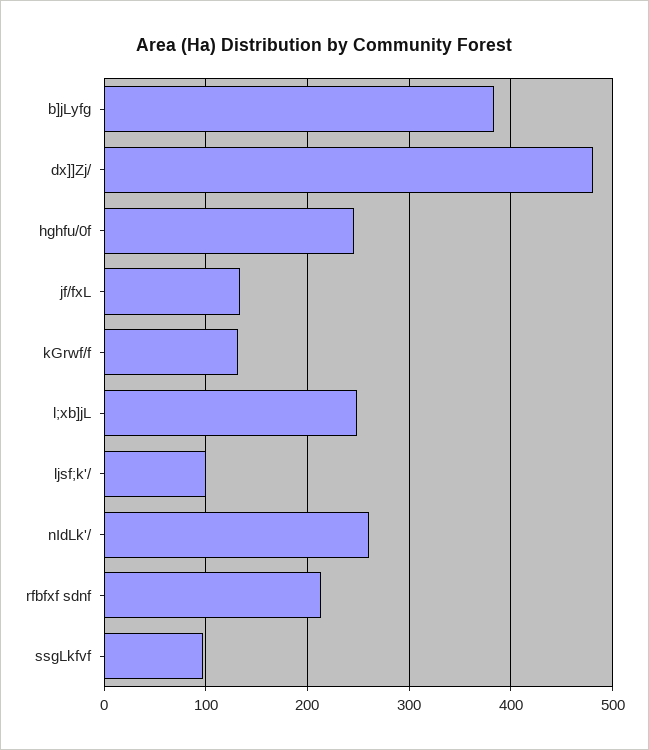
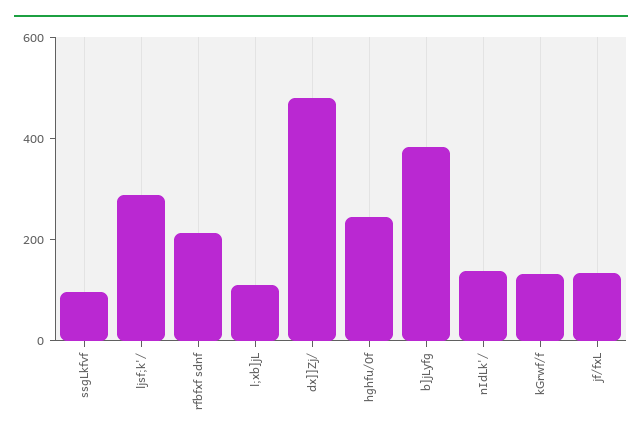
l;xb]jL: 250 -> 100
ljsf;k'/: 100 -> 300
nIdLk'/: 260 -> 150

